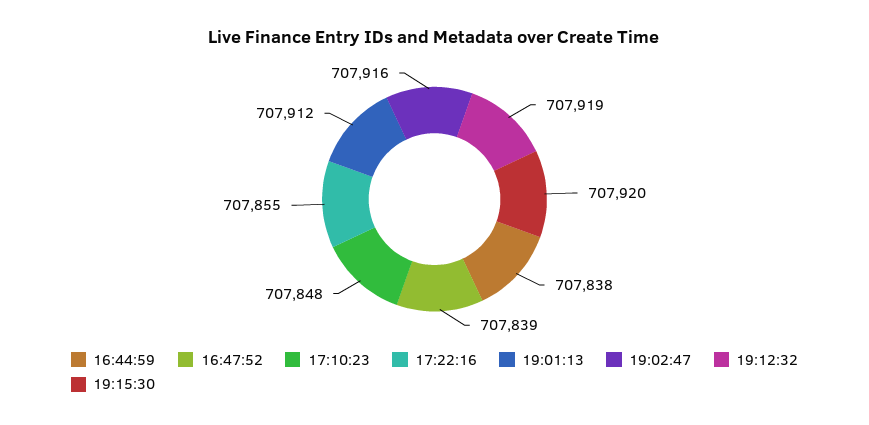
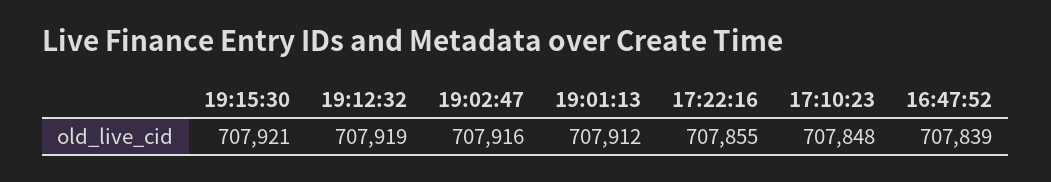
16:44:59: 707838 -> none
19:15:30: 707920 -> 707921

